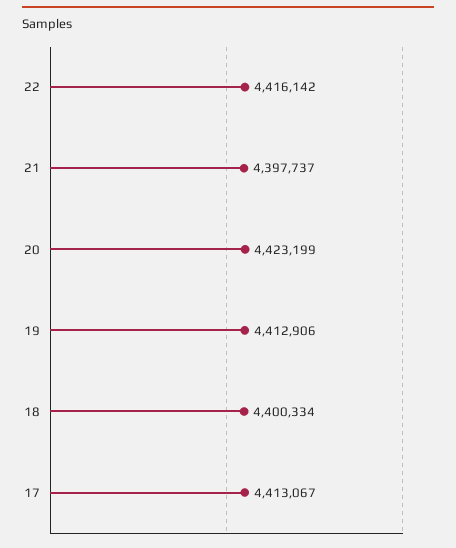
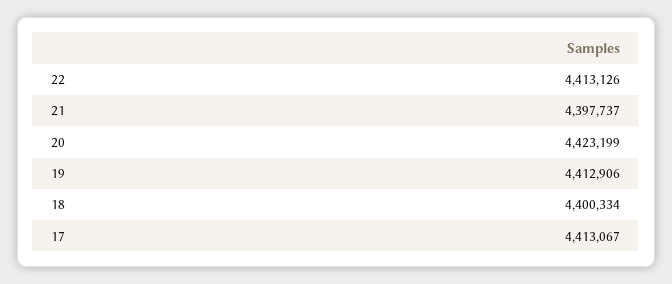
22: 4416142 -> 4413126

